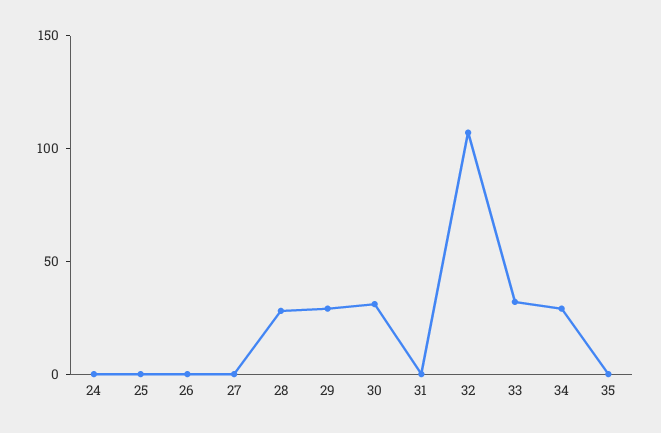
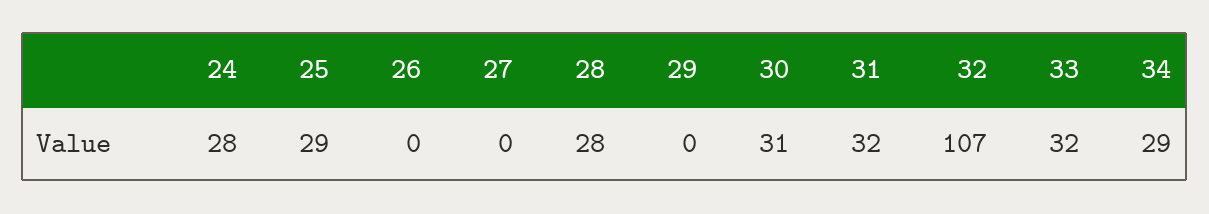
24: 0 -> 28
25: 0 -> 29
29: 30 -> 0
31: 0 -> 32
35: 0 -> none

